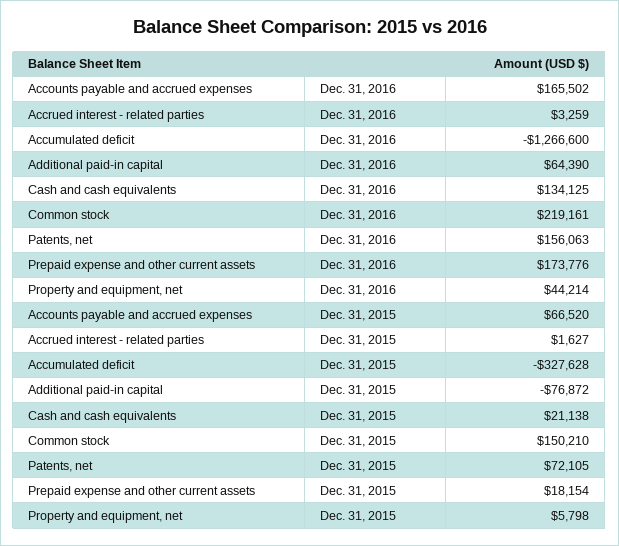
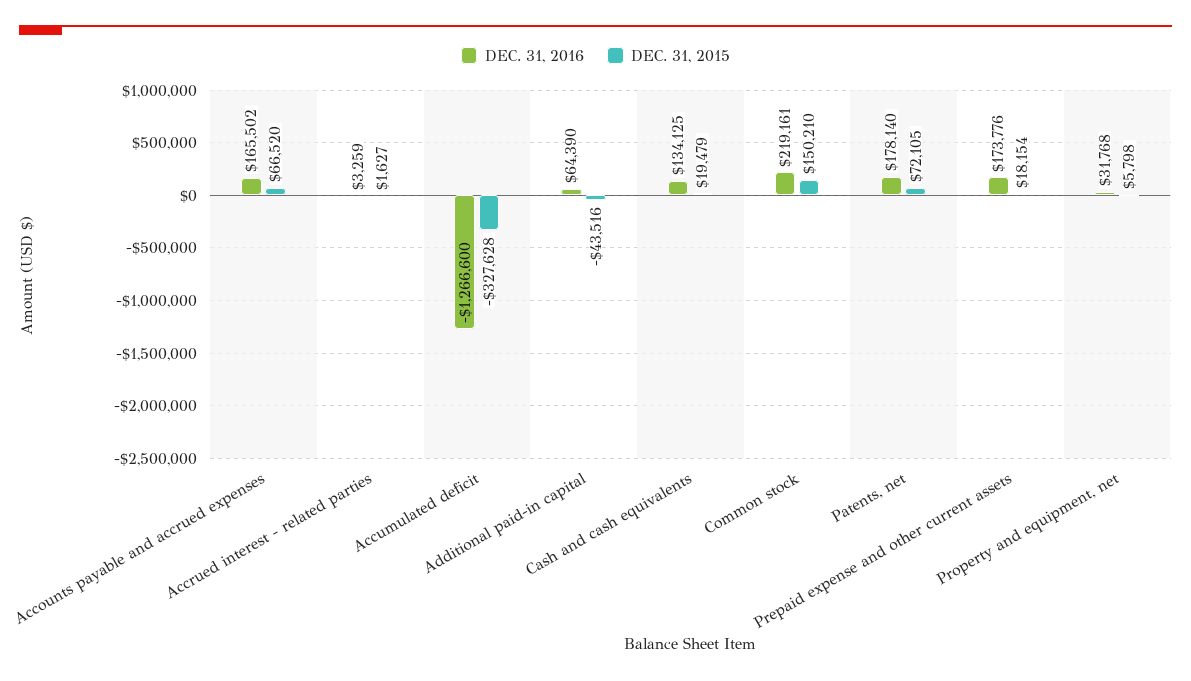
Dec. 31, 2016, Patents, net: 156063 -> 178140
Dec. 31, 2016, Property and equipment, net: 44214 -> 31768
Dec. 31, 2015, Additional paid-in capital: -76872 -> -43516
Dec. 31, 2015, Cash and cash equivalents: 21138 -> 19479

